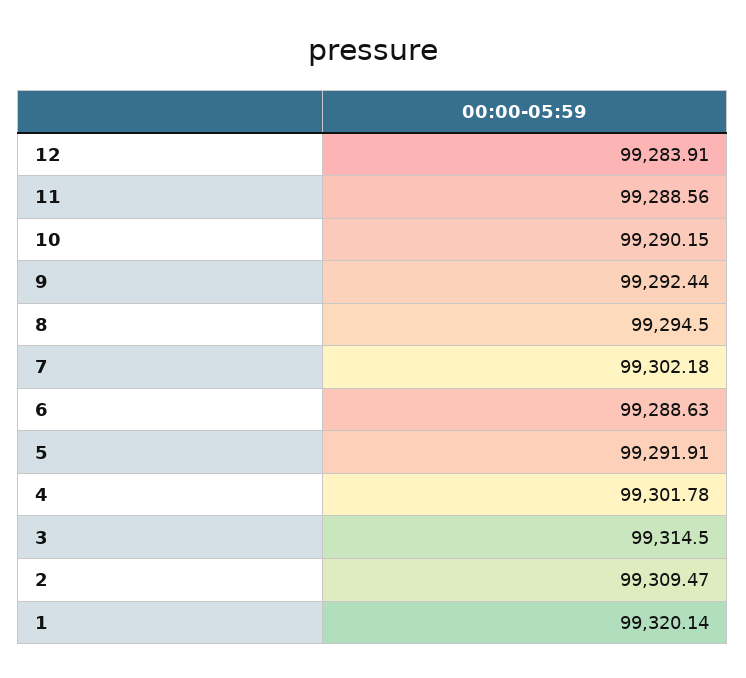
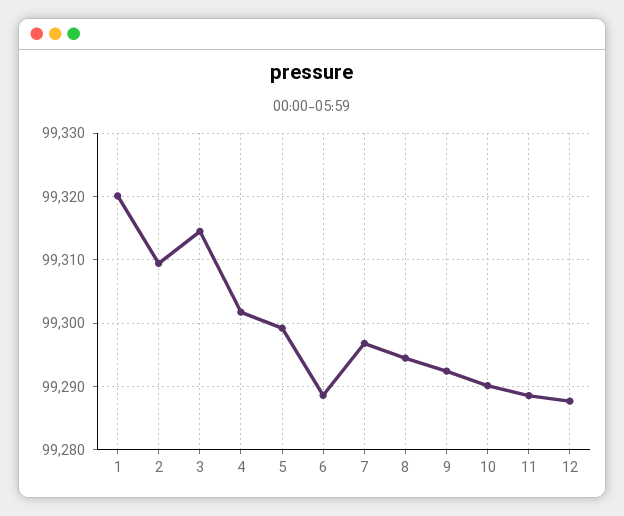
12: 99283.91 -> 99288
7: 99302.18 -> 99297
5: 99291.91 -> 99299

